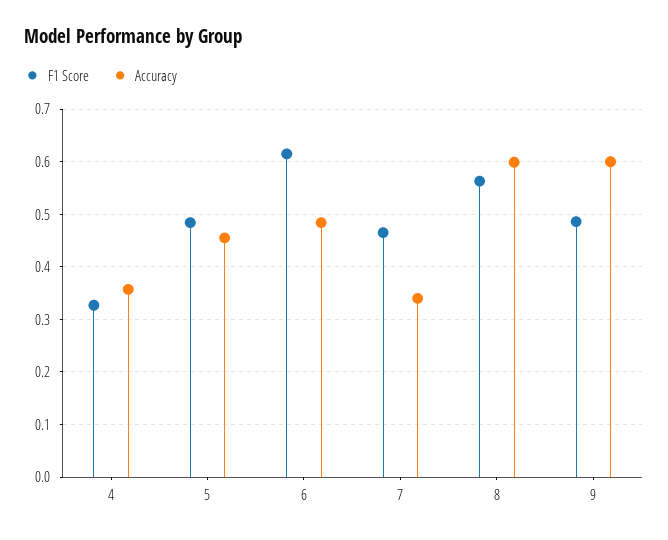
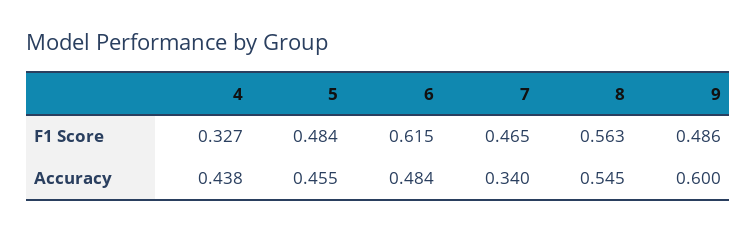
Accuracy, 4: 0.36 -> 0.438
Accuracy, 8: 0.6 -> 0.545

